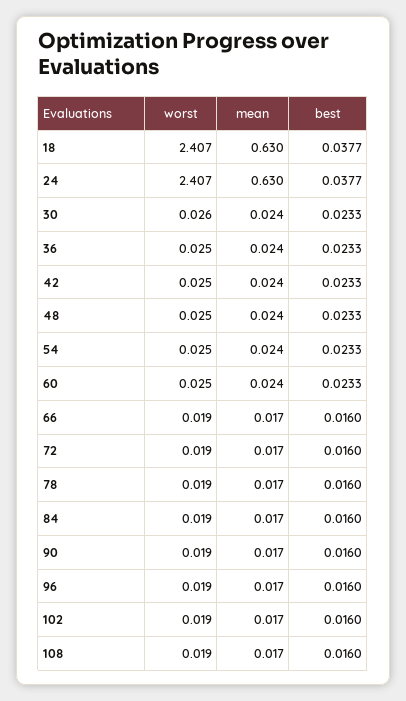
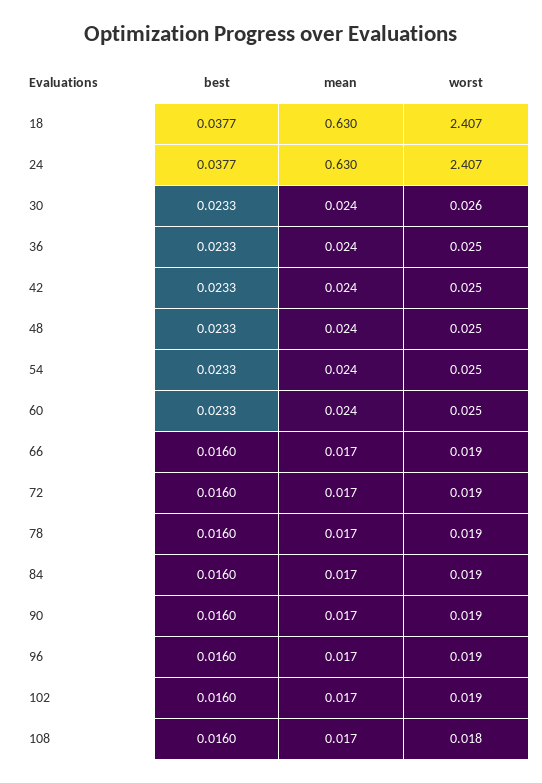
worst, 108: 0.019 -> 0.018

